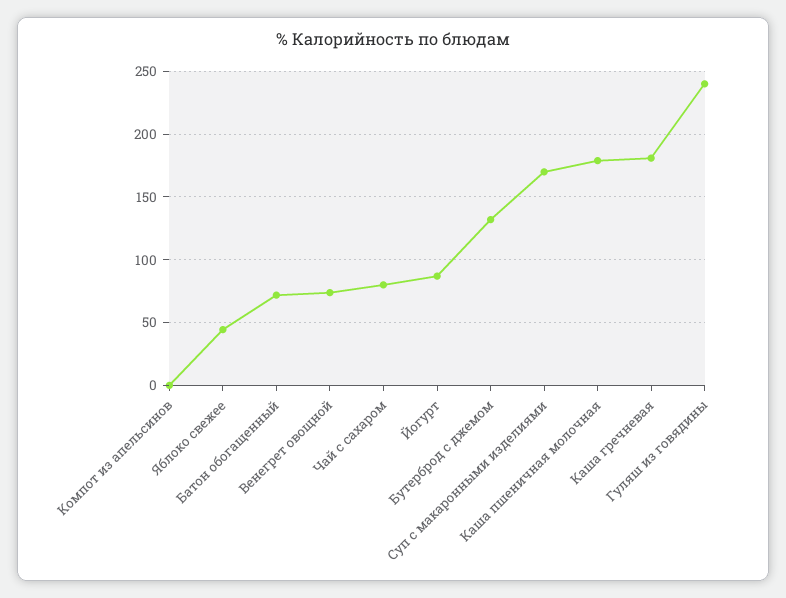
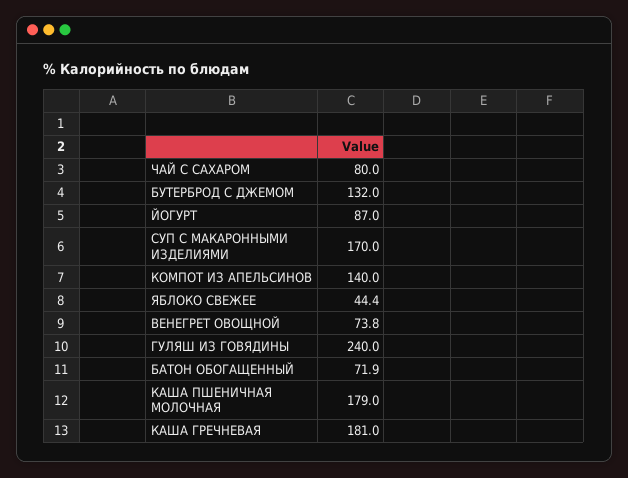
Компот из апельсинов: 0 -> 140

